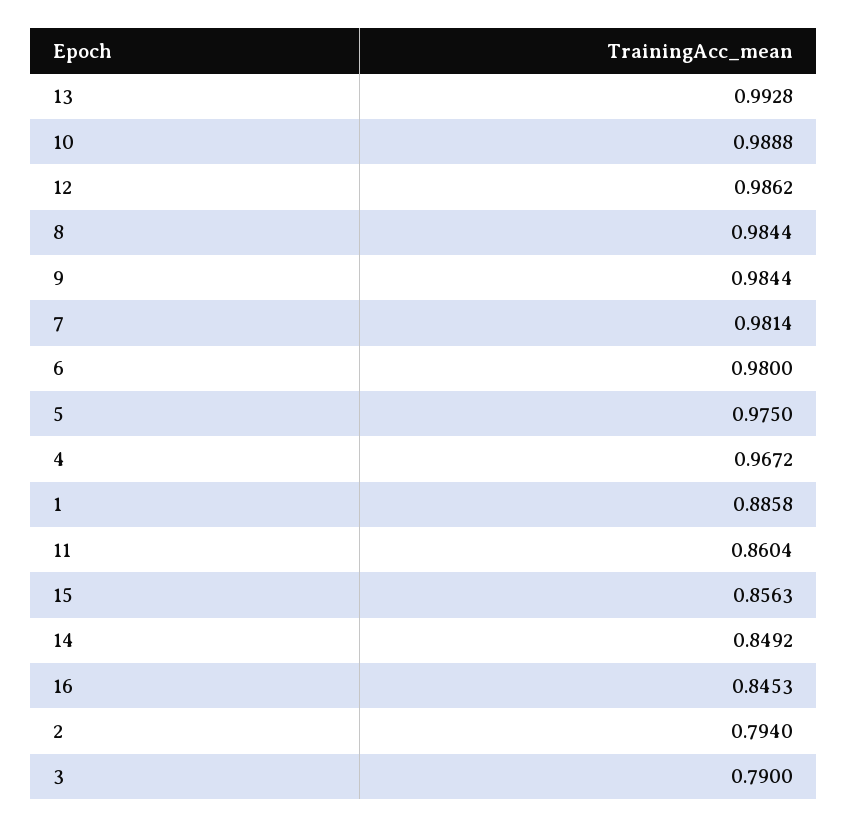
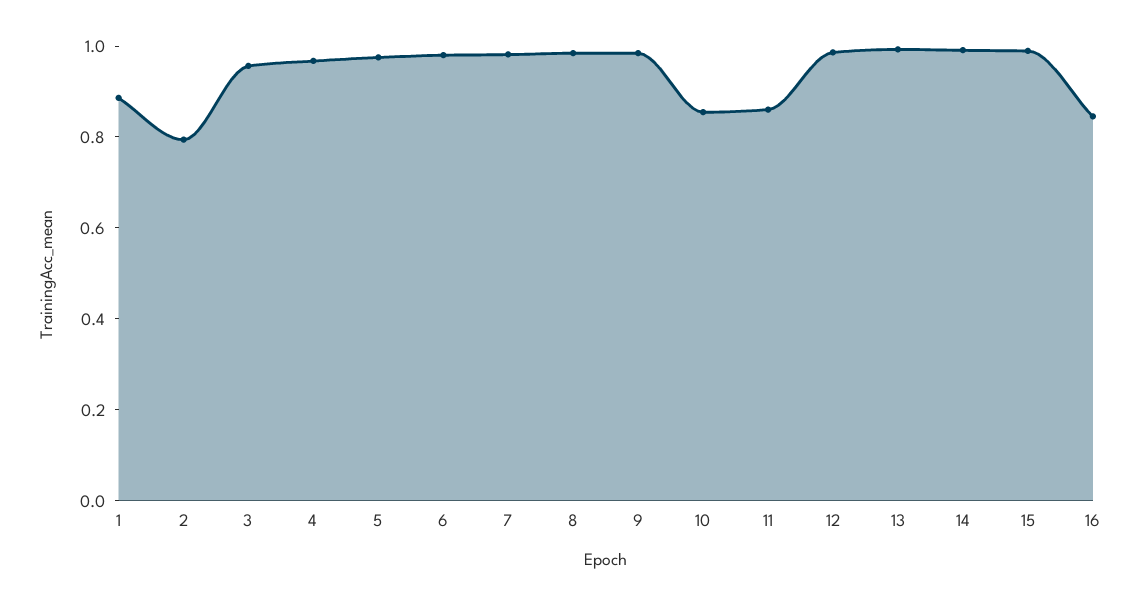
10: 0.9888 -> 0.85
15: 0.8563 -> 1
14: 0.8492 -> 1
3: 0.79 -> 0.95

